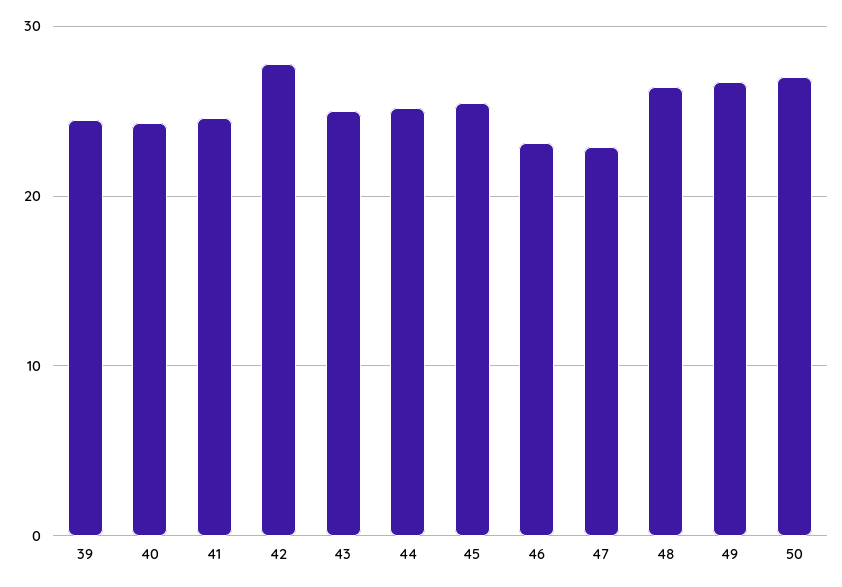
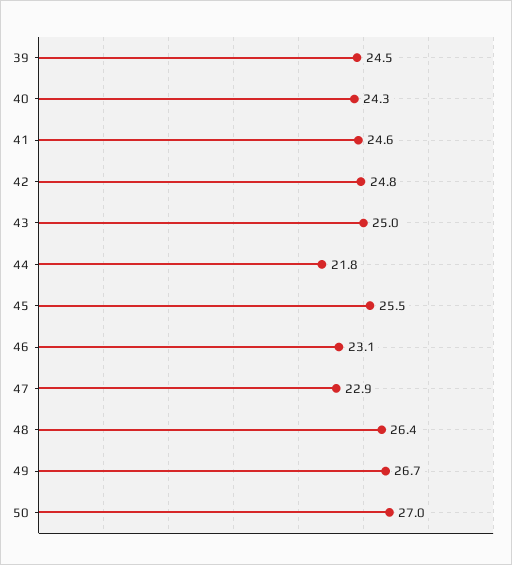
42: 28 -> 24.8
44: 25 -> 21.8

